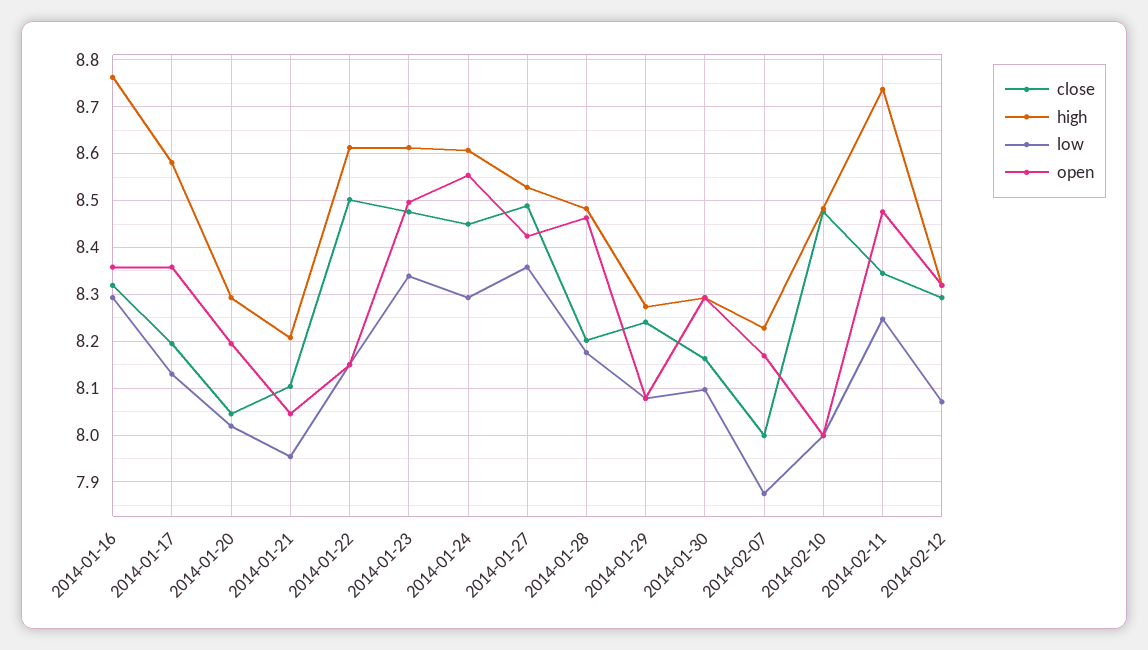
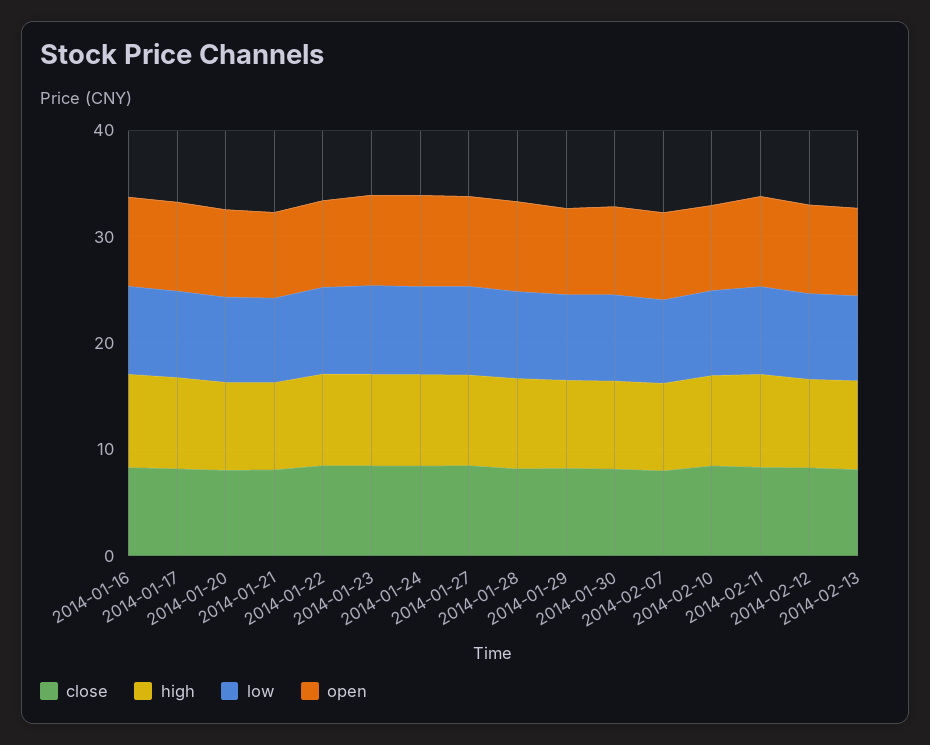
close, 2014-02-13: none -> 8
high, 2014-02-13: none -> 8
low, 2014-02-13: none -> 8
open, 2014-02-13: none -> 8

